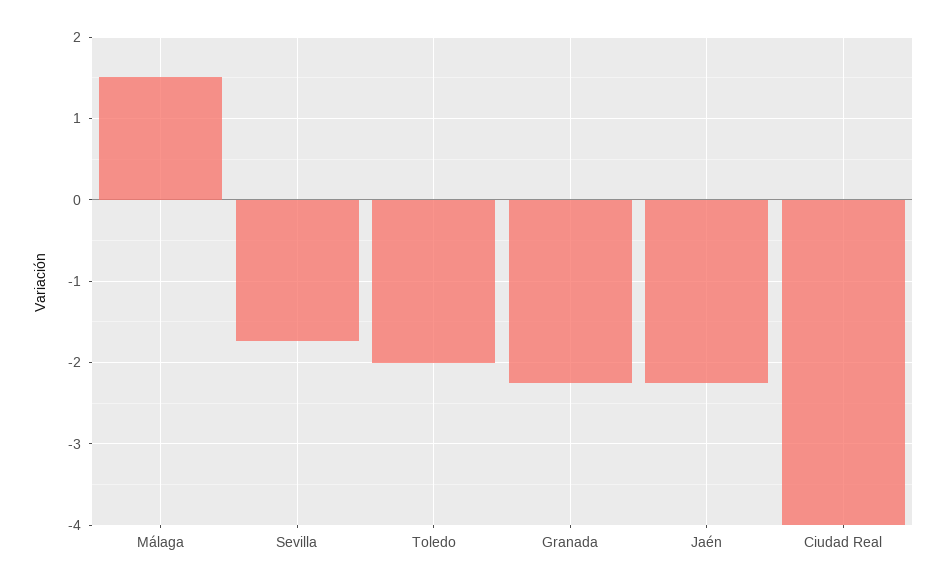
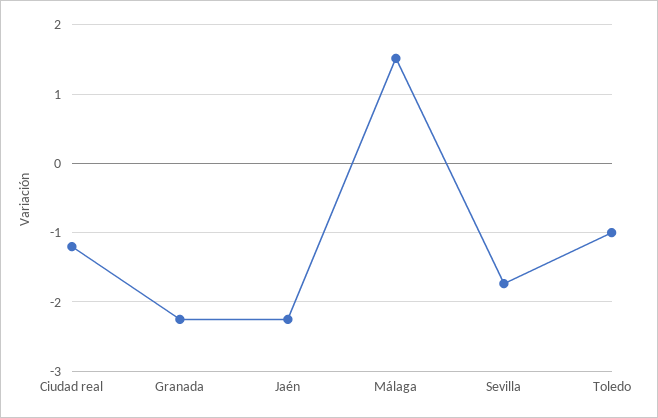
Toledo: -2 -> -1
Ciudad Real: -4 -> -1.2

